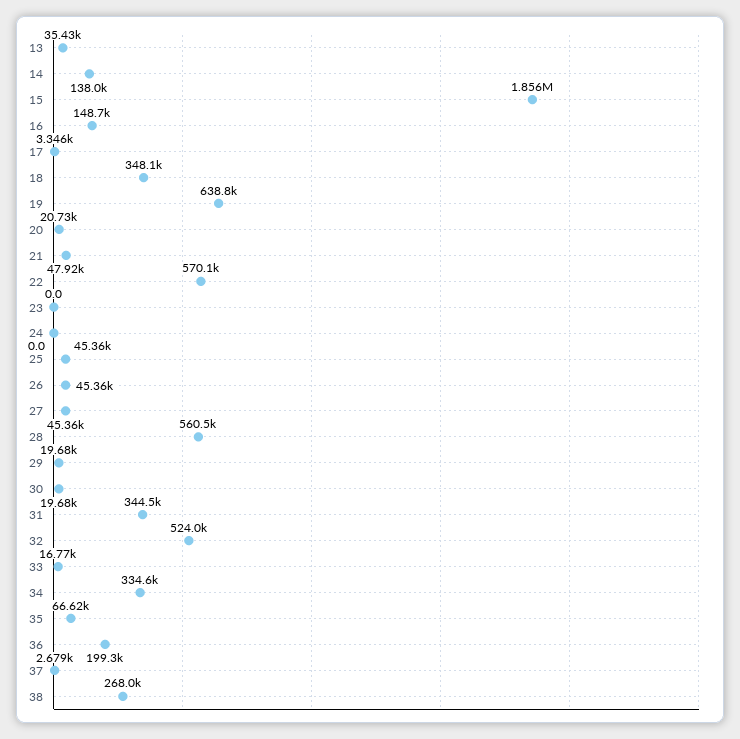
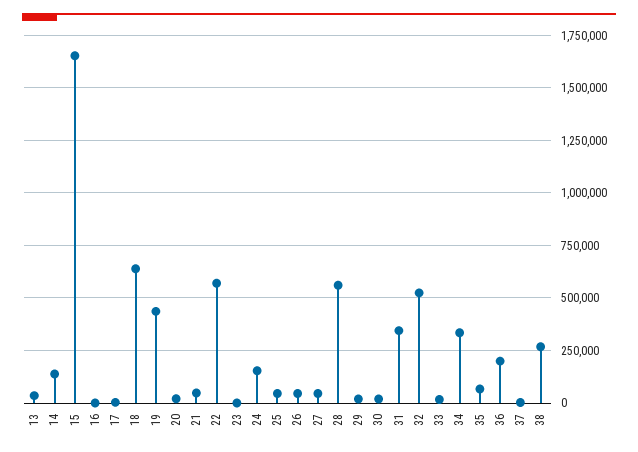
15: 1856000 -> 1650000
16: 148700 -> 0
18: 348100 -> 650000
19: 638800 -> 450000
24: 0 -> 150000

